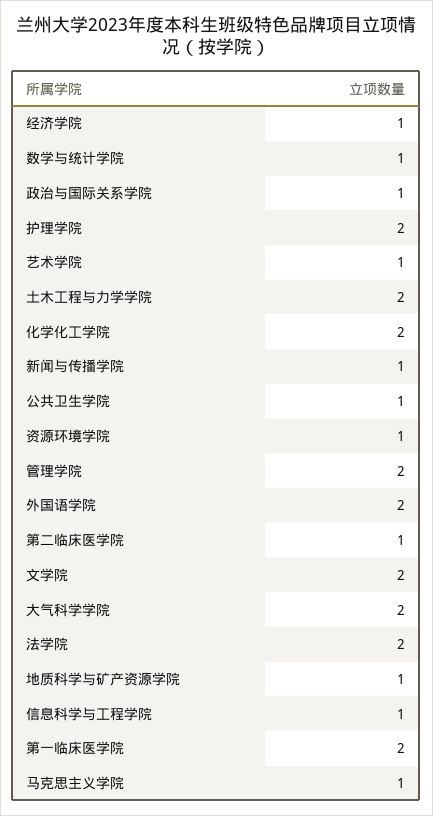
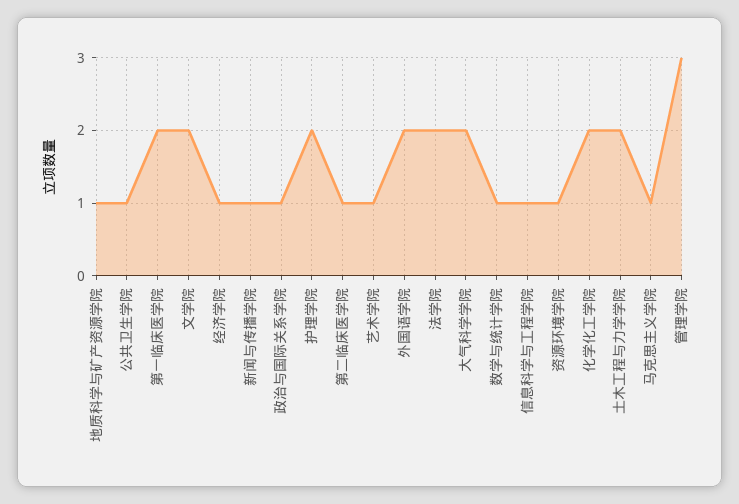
管理学院: 2 -> 3

